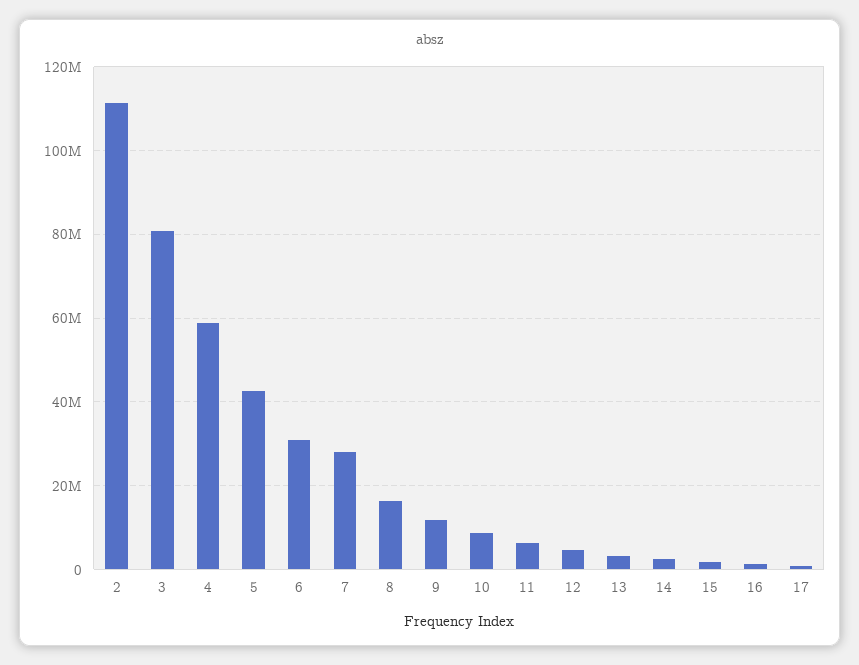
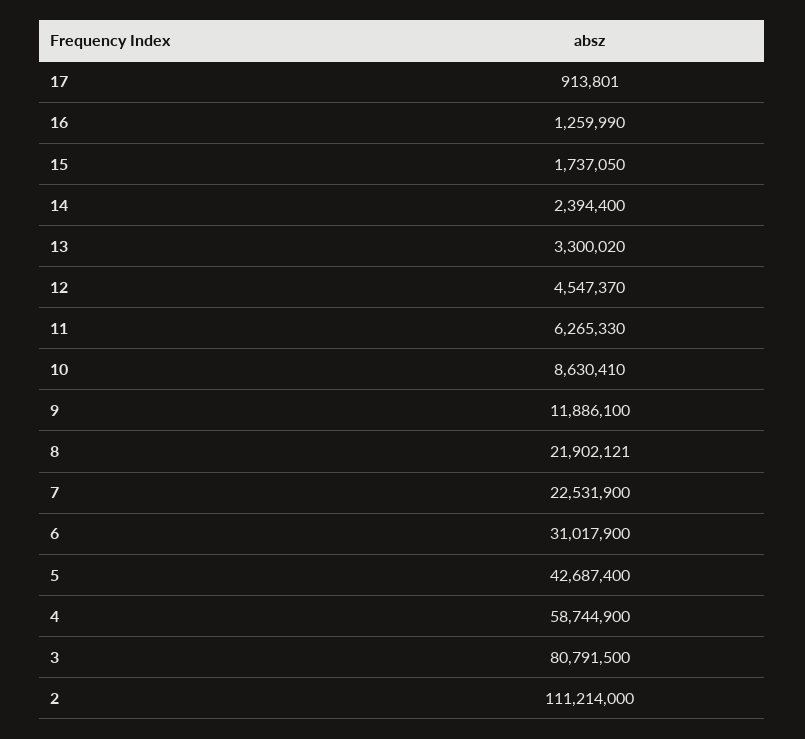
7: 28000000 -> 22531900
8: 16000000 -> 21902121

